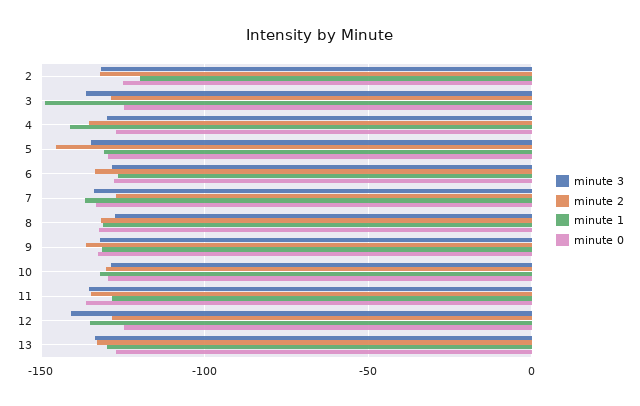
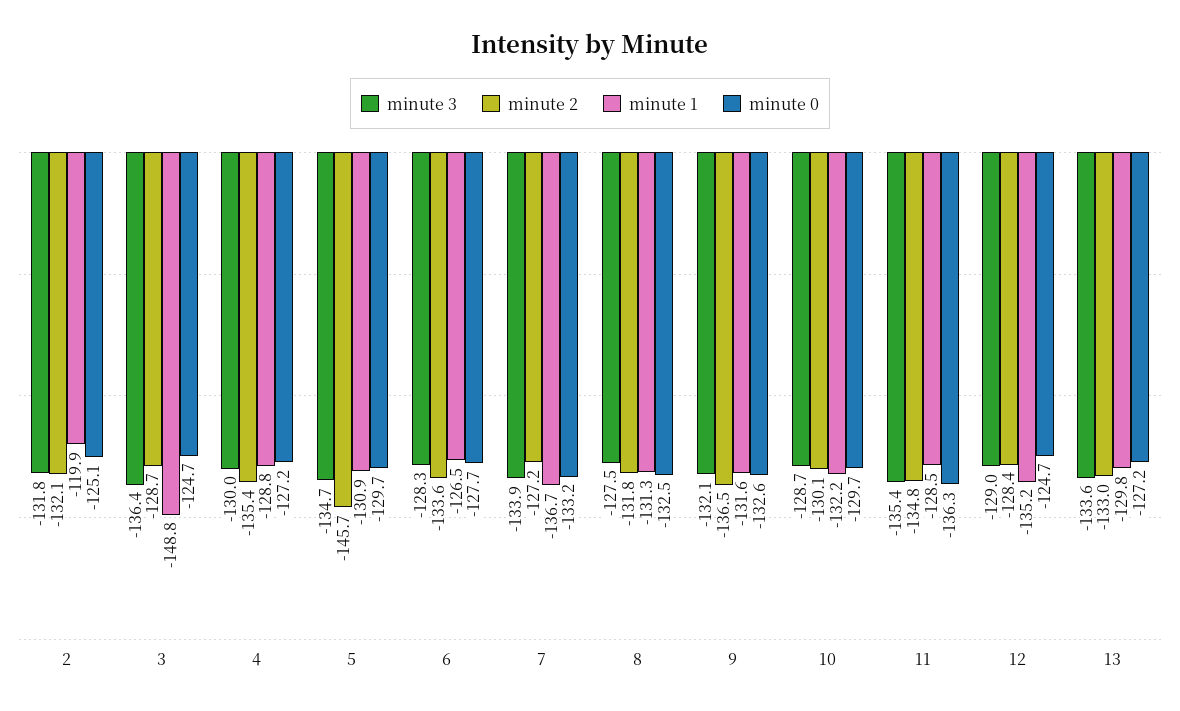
minute 1, 4: -140 -> -128.8
minute 3, 12: -140 -> -129

